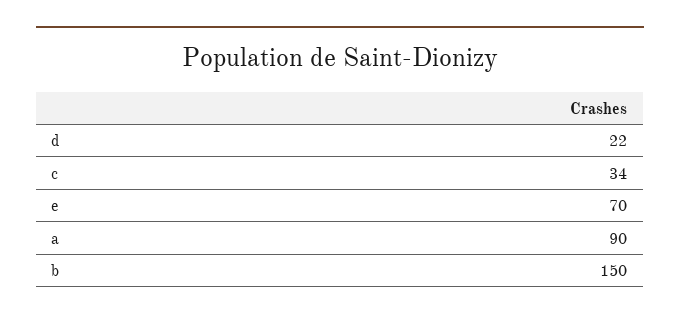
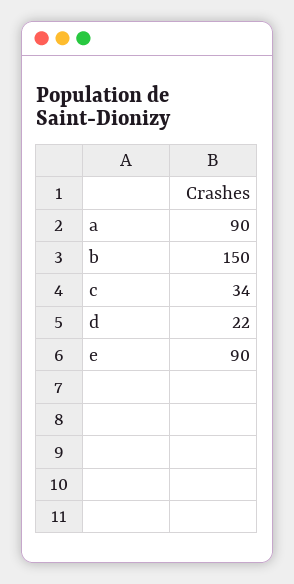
e: 70 -> 90

